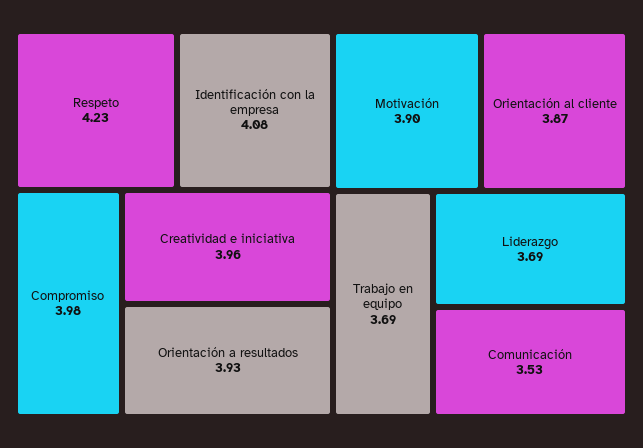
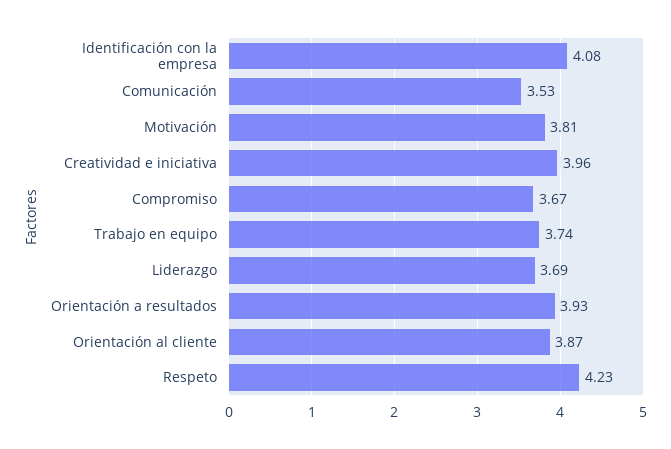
Compromiso: 3.98 -> 3.67
Motivación: 3.9 -> 3.81
Trabajo en equipo: 3.69 -> 3.74

